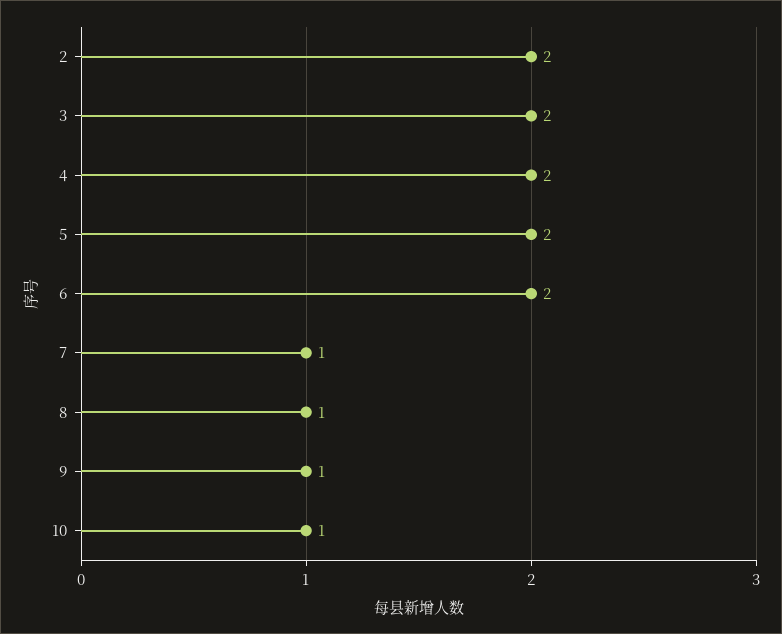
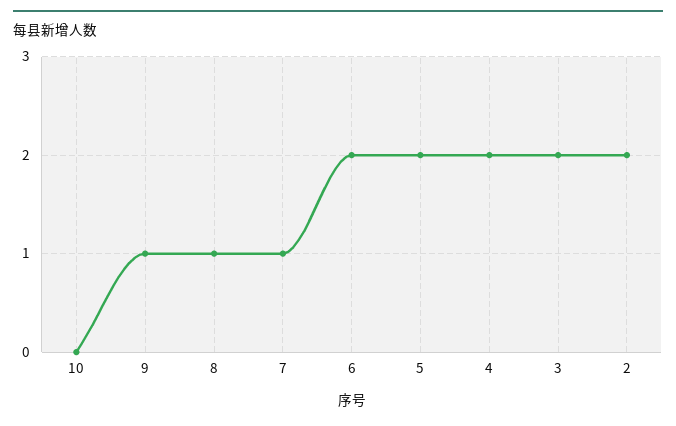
10: 1 -> 0

